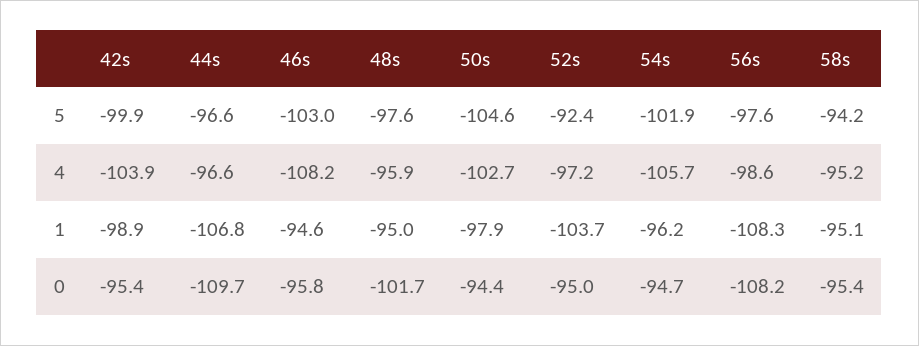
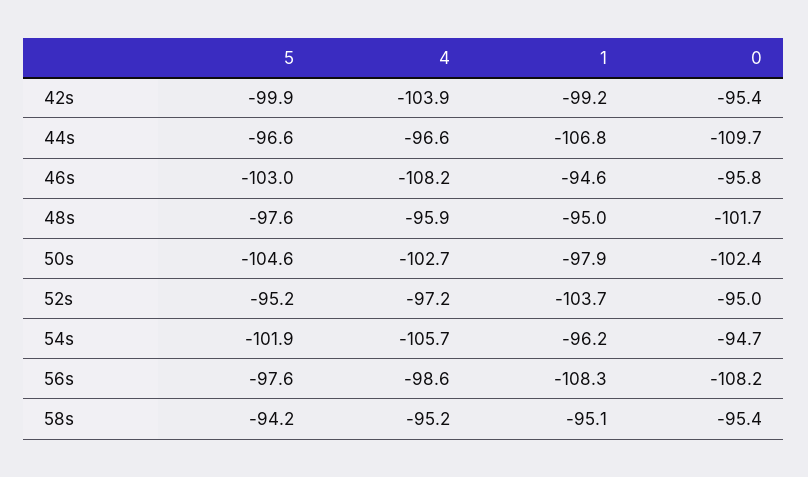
52s, 5: -92.4 -> -95.2
42s, 1: -98.9 -> -99.2
50s, 0: -94.4 -> -102.4

